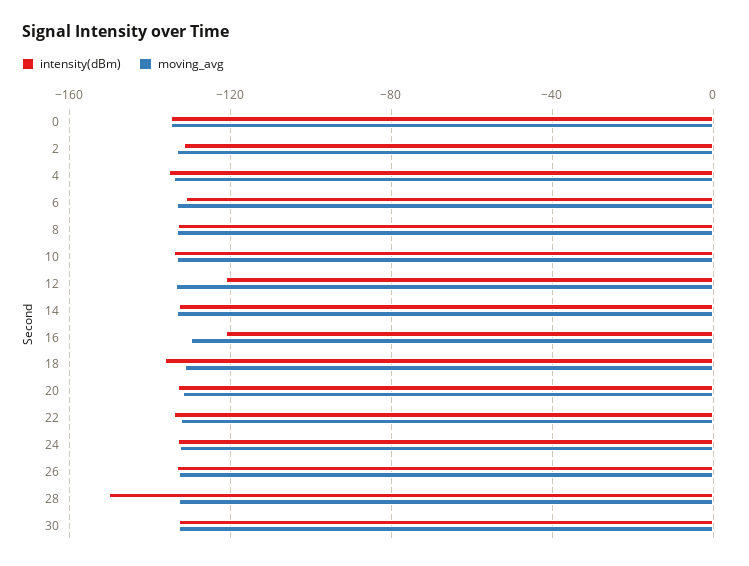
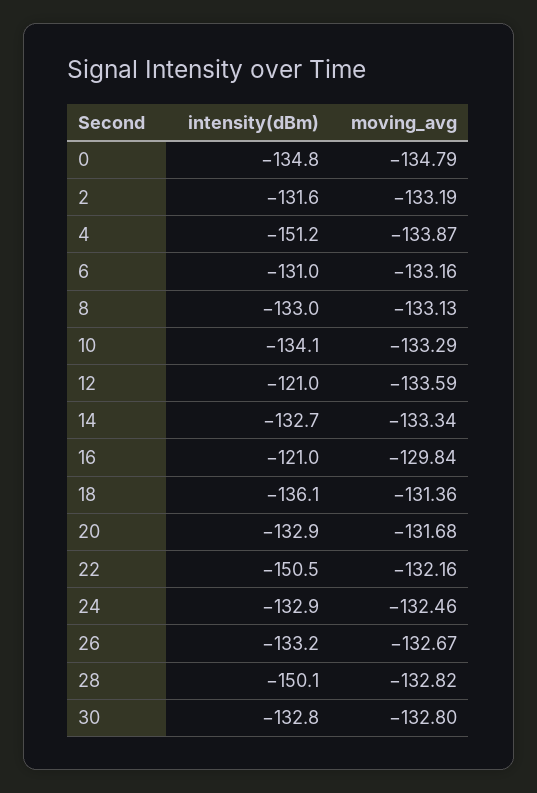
intensity(dBm), 4: -135 -> -151.2
intensity(dBm), 22: -135 -> -150.5

